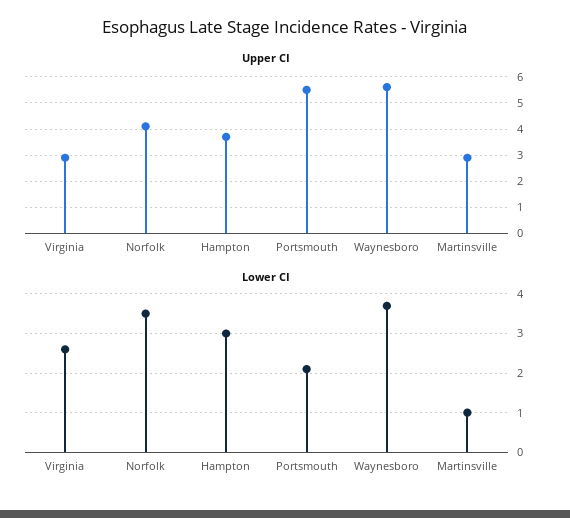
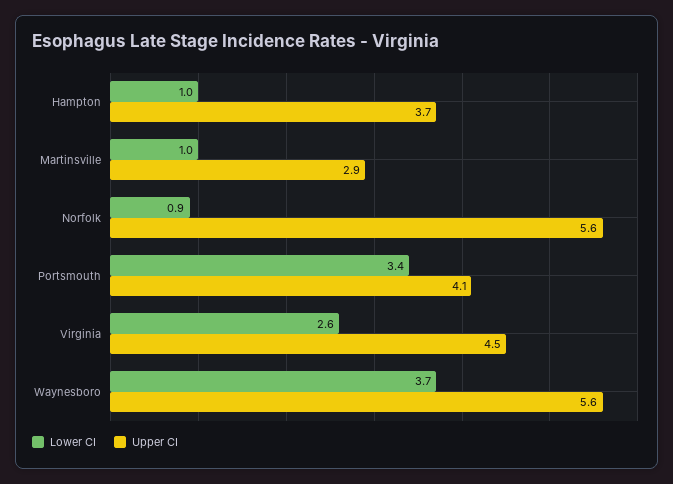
Upper CI, Virginia: 3 -> 4.5
Upper CI, Norfolk: 4 -> 5.6
Upper CI, Portsmouth: 5.5 -> 4.1
Lower CI, Norfolk: 3.5 -> 0.9
Lower CI, Hampton: 3 -> 1
Lower CI, Portsmouth: 2 -> 3.4

